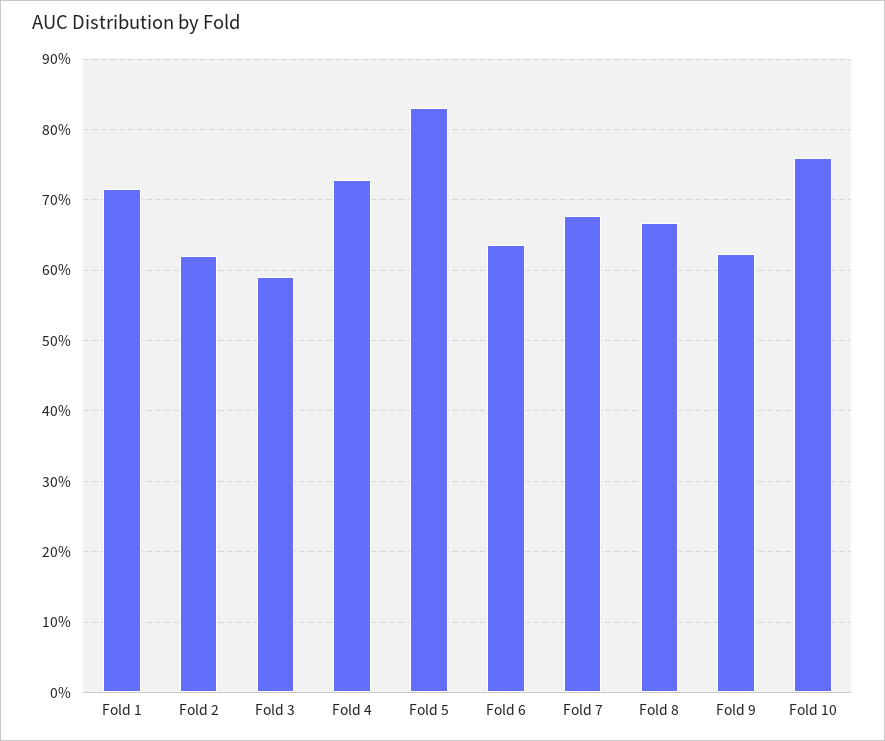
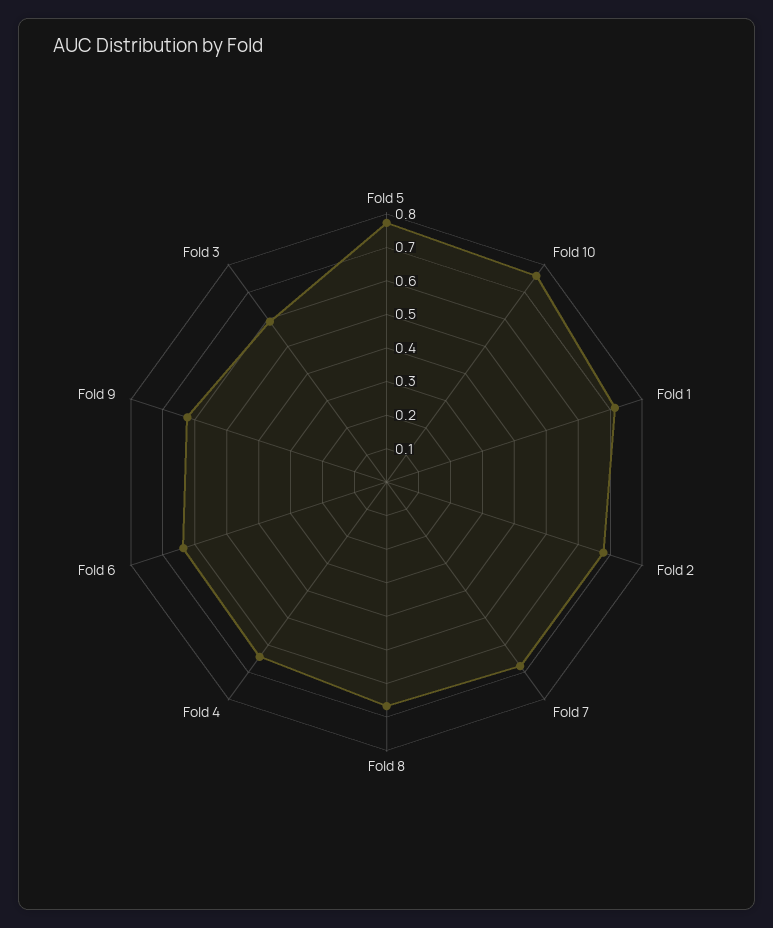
Fold 2: 0.62 -> 0.675
Fold 4: 0.73 -> 0.65
Fold 5: 0.83 -> 0.775

